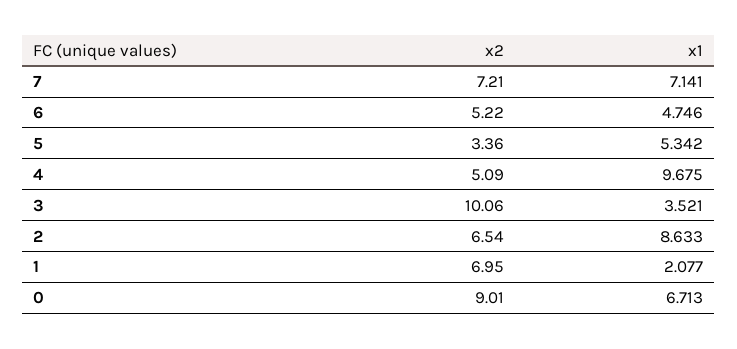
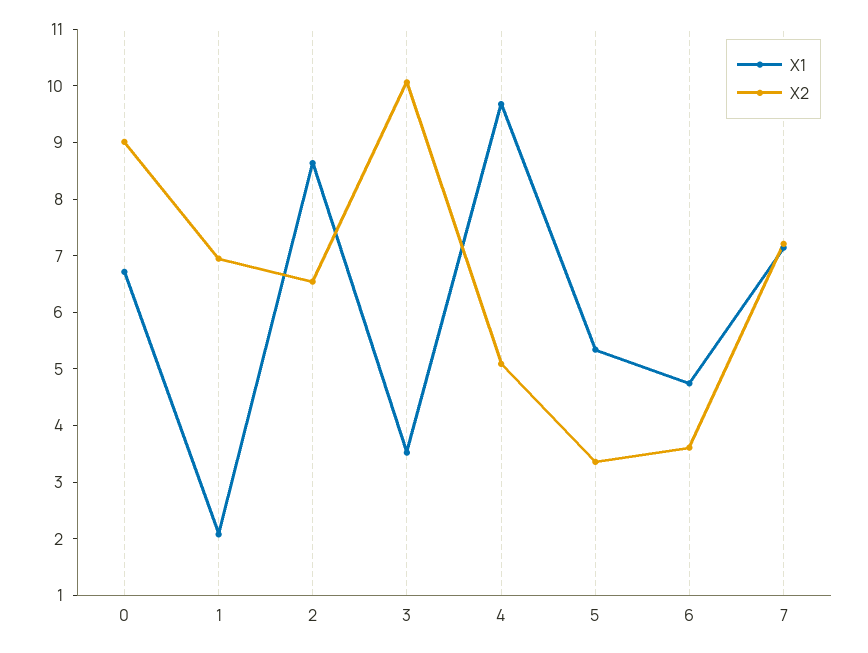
x2, 6: 5.22 -> 3.6

